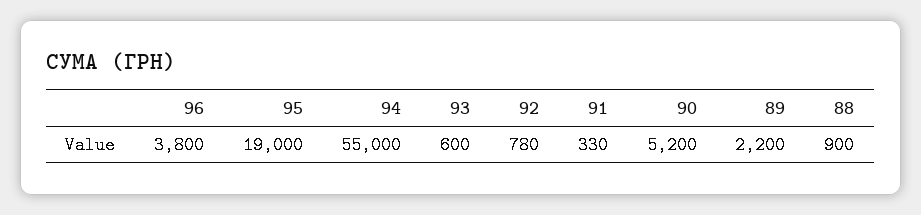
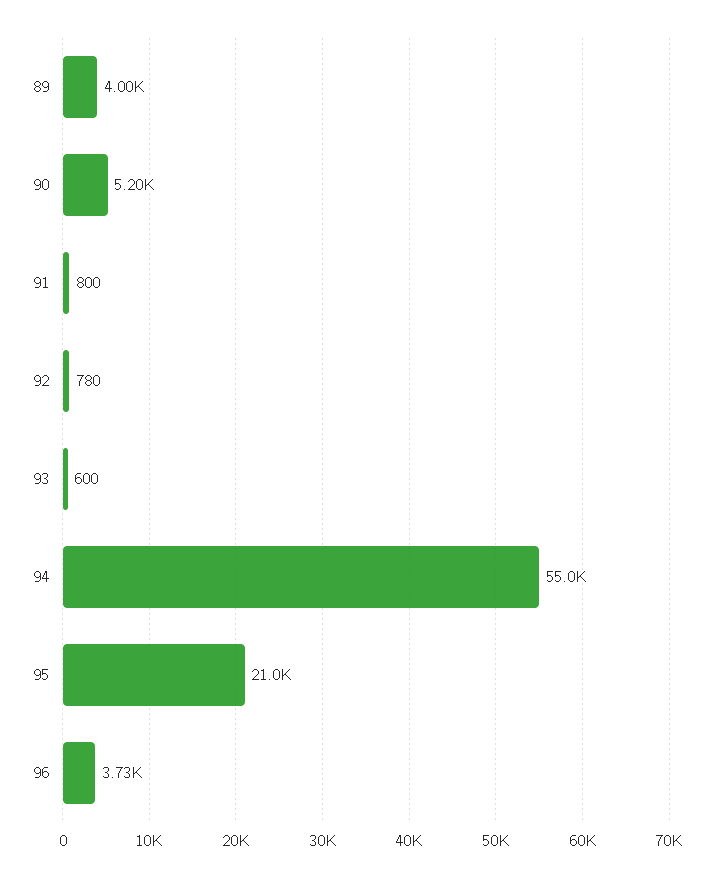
96: 3800 -> 3730
95: 19000 -> 21000
91: 330 -> 800
89: 2200 -> 4000
88: 900 -> none

